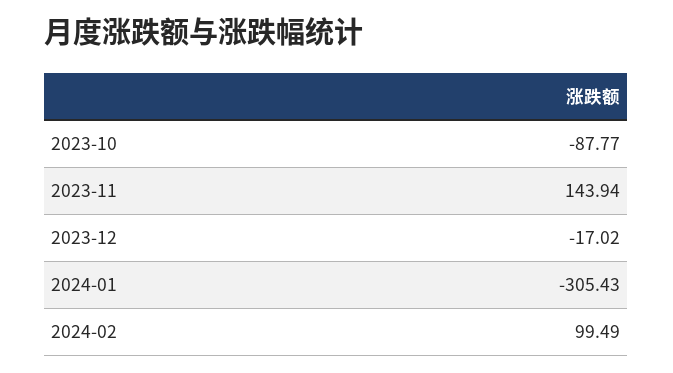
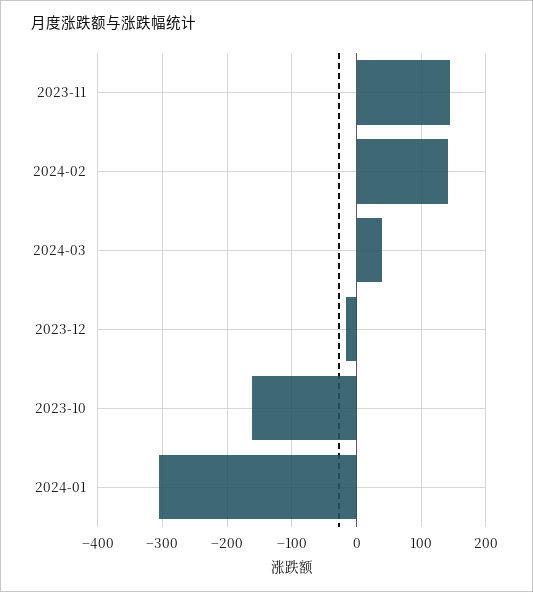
2023-10: -87.77 -> -160
2024-02: 99.49 -> 140
2024-03: none -> 40

